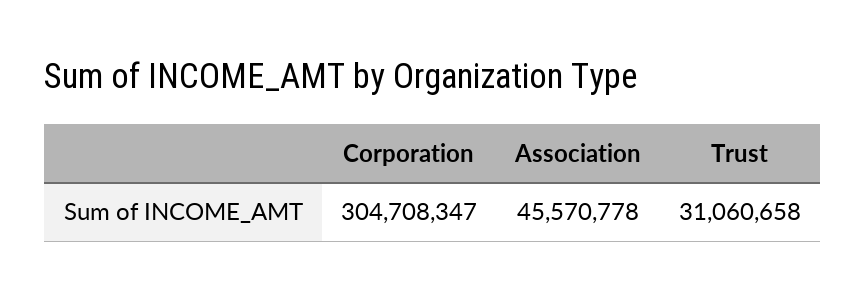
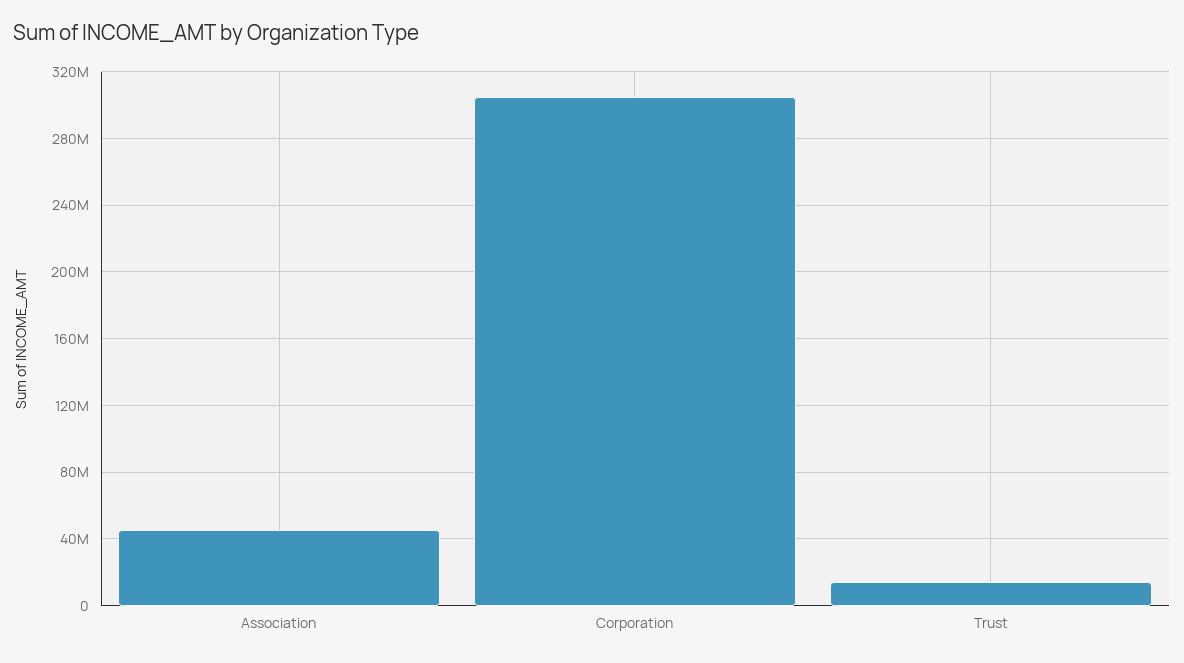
Trust: 31060658 -> 15000000

